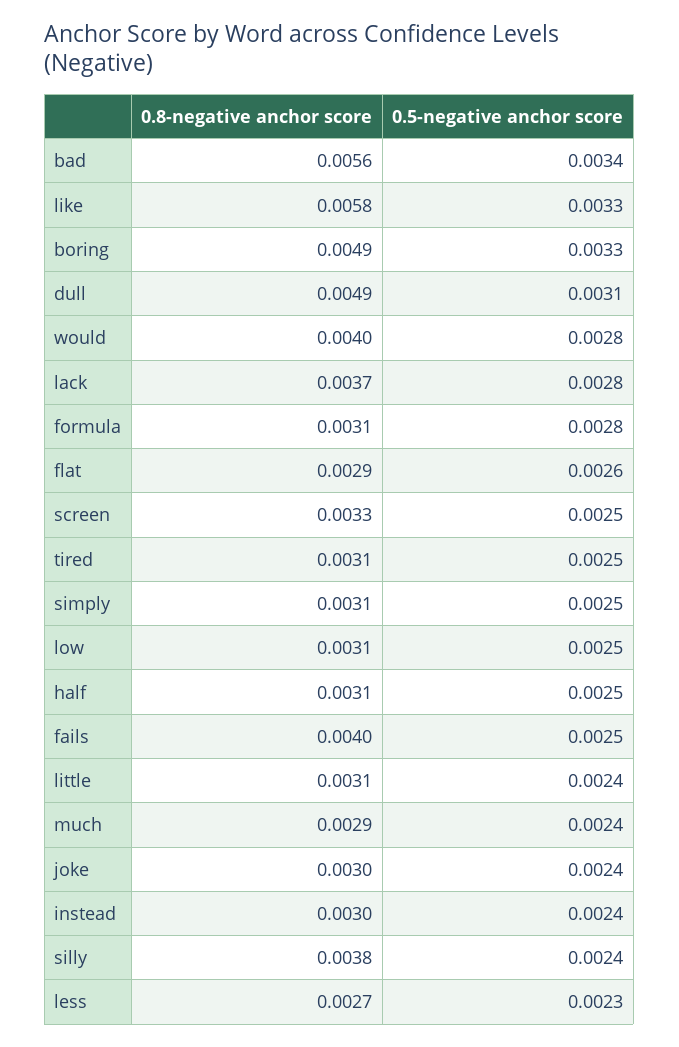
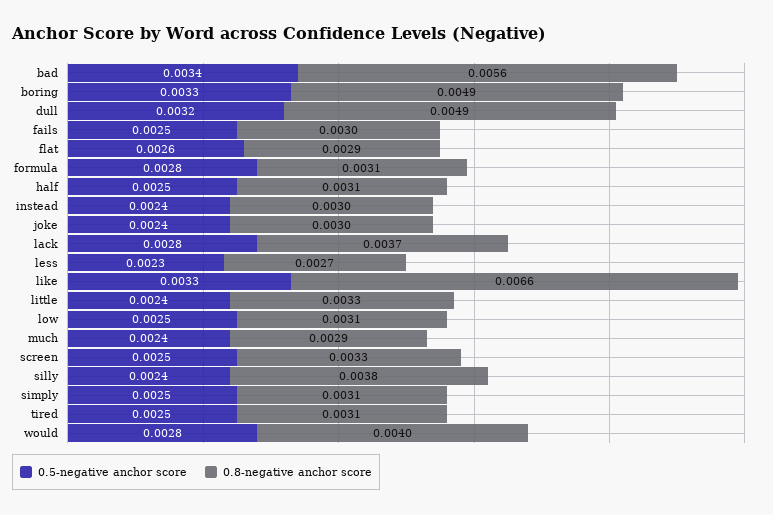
0.8-negative anchor score, like: 0.0058 -> 0.0066
0.5-negative anchor score, dull: 0.0031 -> 0.0032
0.8-negative anchor score, fails: 0.004 -> 0.003
0.8-negative anchor score, little: 0.0031 -> 0.0033

